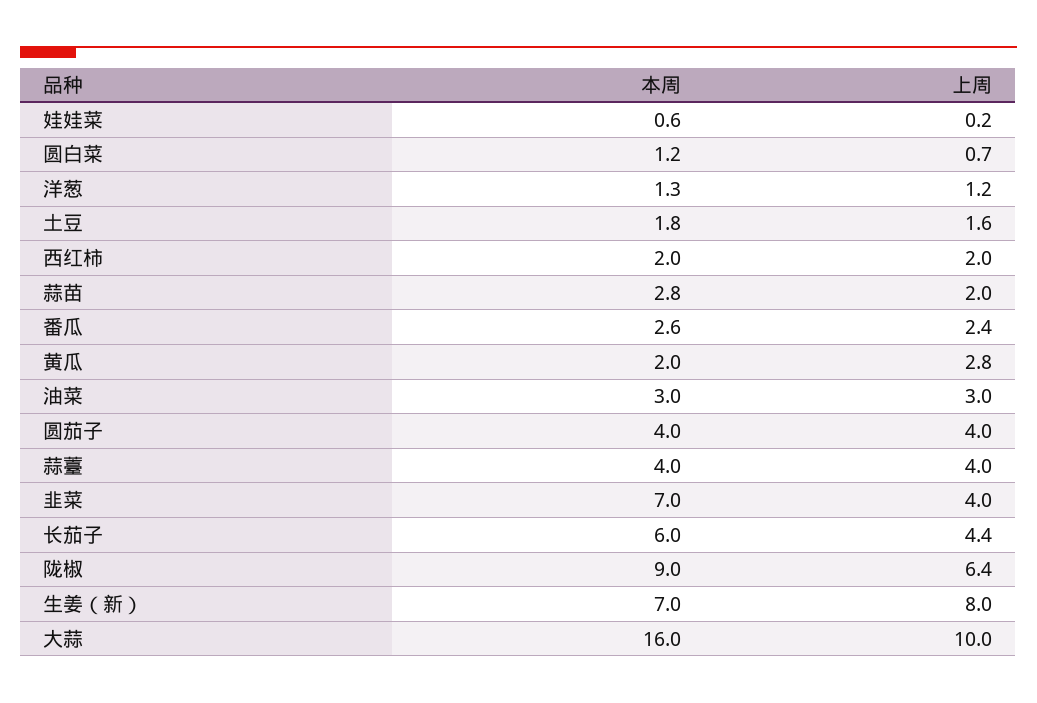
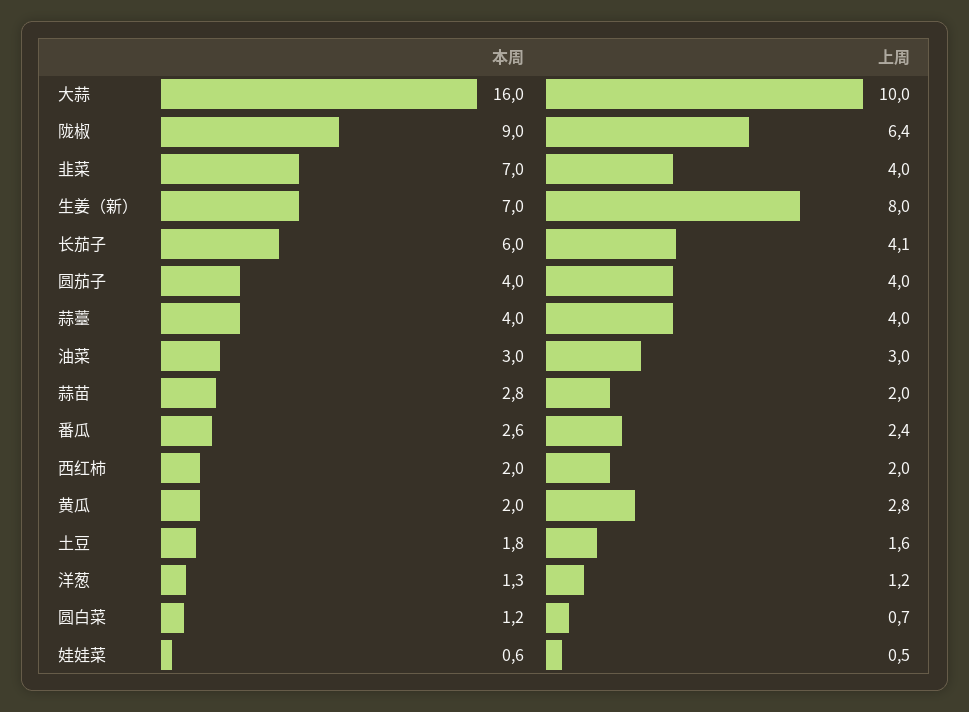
上周, 娃娃菜: 0.2 -> 0.5
上周, 长茄子: 4.4 -> 4.1

